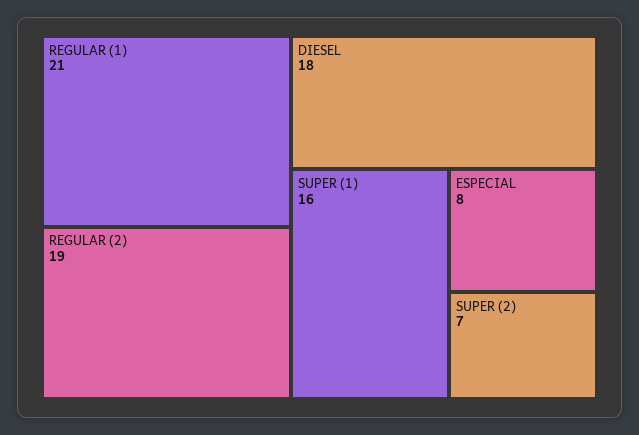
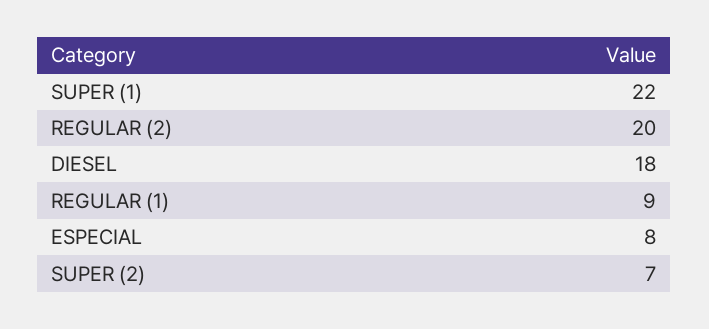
REGULAR (1): 21 -> 9
REGULAR (2): 19 -> 20
SUPER (1): 16 -> 22

